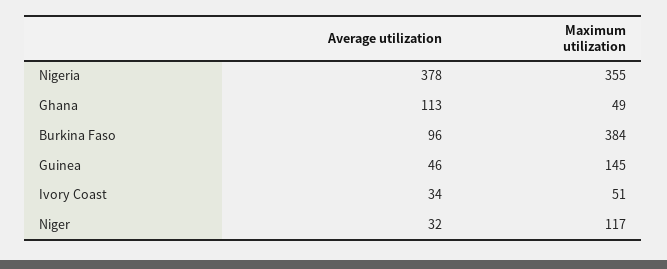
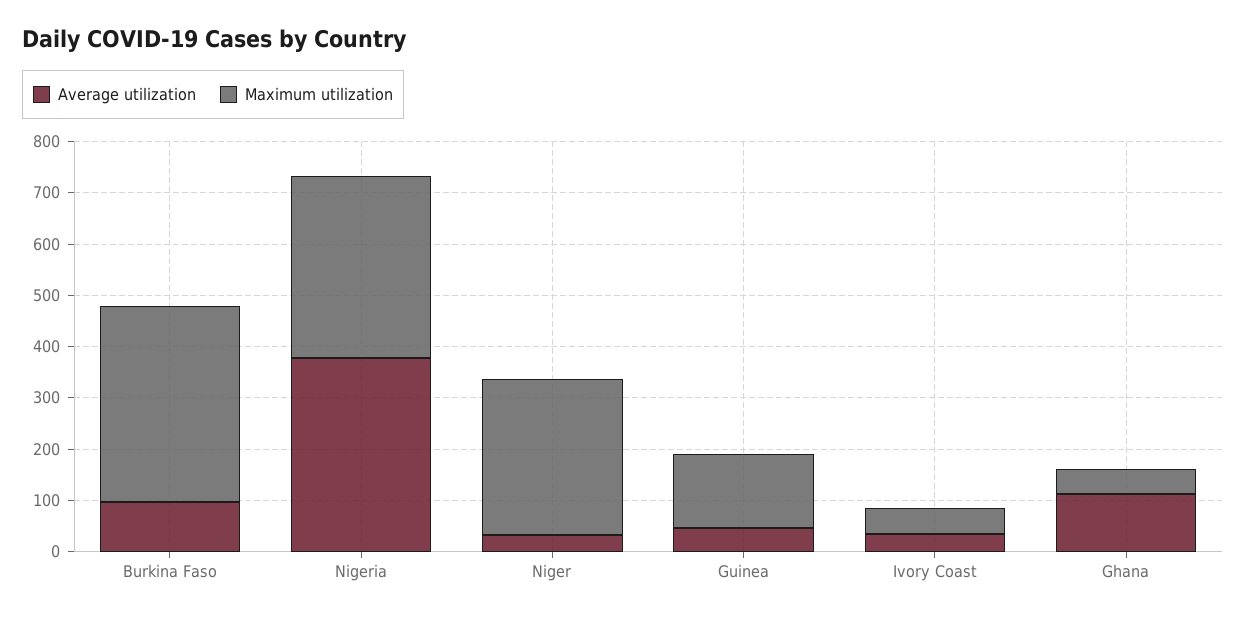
Maximum utilization, Niger: 117 -> 300

